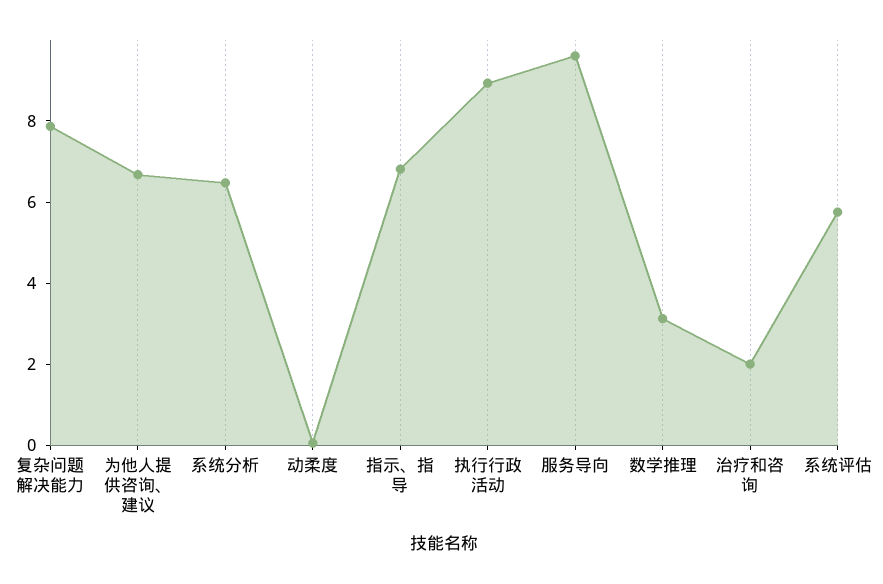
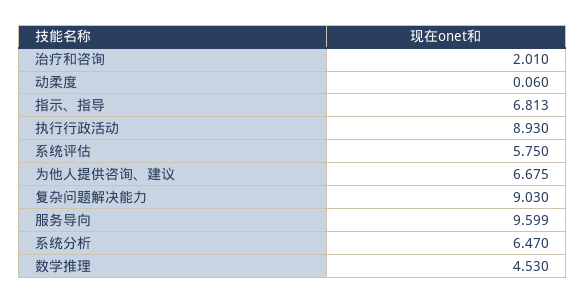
复杂问题解决能力: 8 -> 9.03
数学推理: 3 -> 4.53

